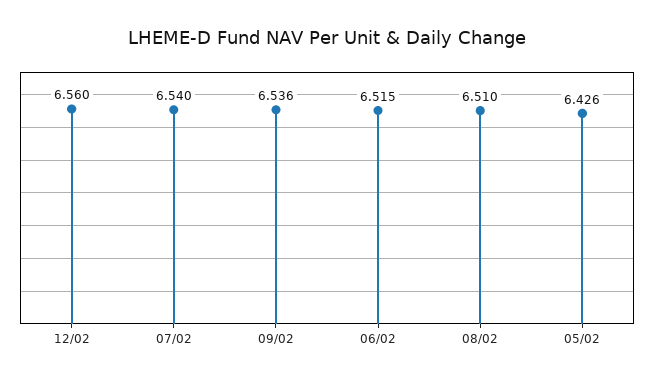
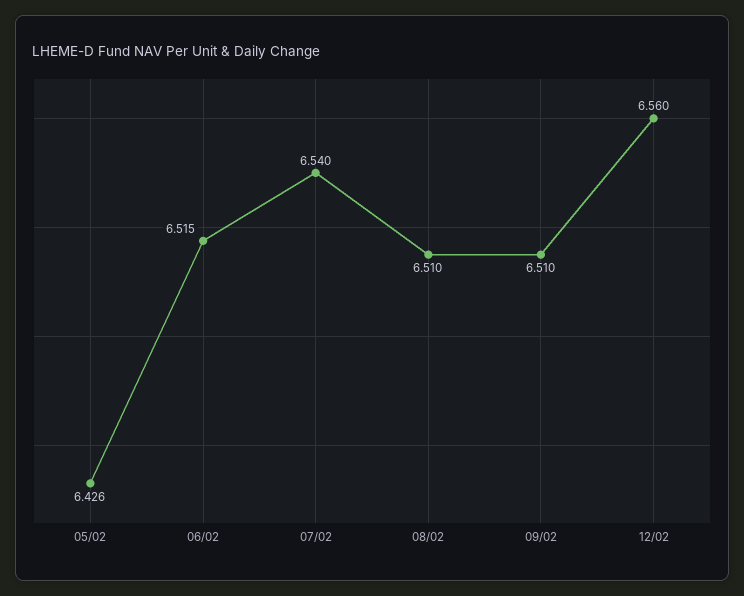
09/02: 6.536 -> 6.51

